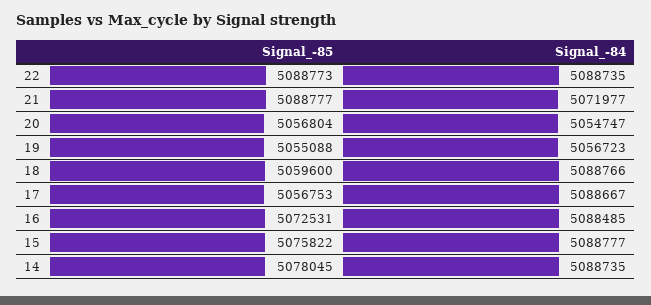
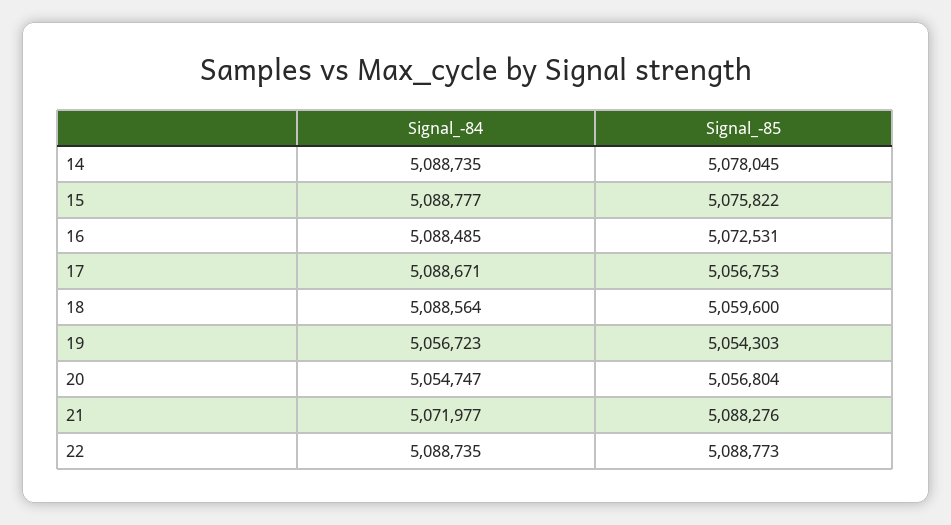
Signal_-85, 21: 5088777 -> 5088276
Signal_-85, 19: 5055088 -> 5054303
Signal_-84, 18: 5088766 -> 5088564
Signal_-84, 17: 5088667 -> 5088671

